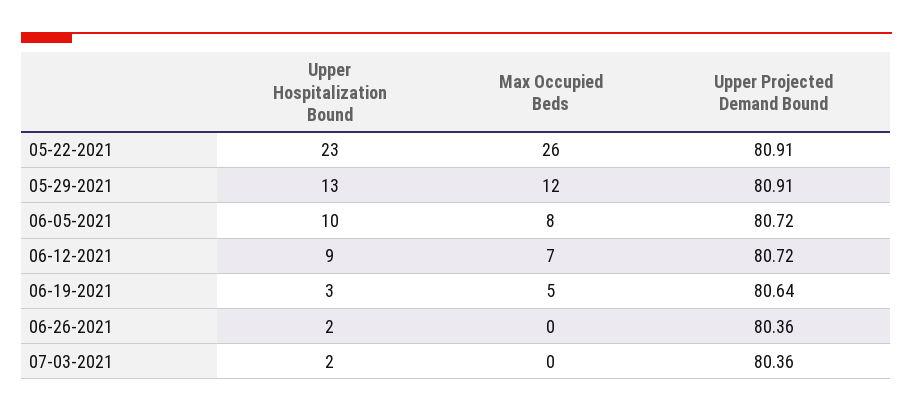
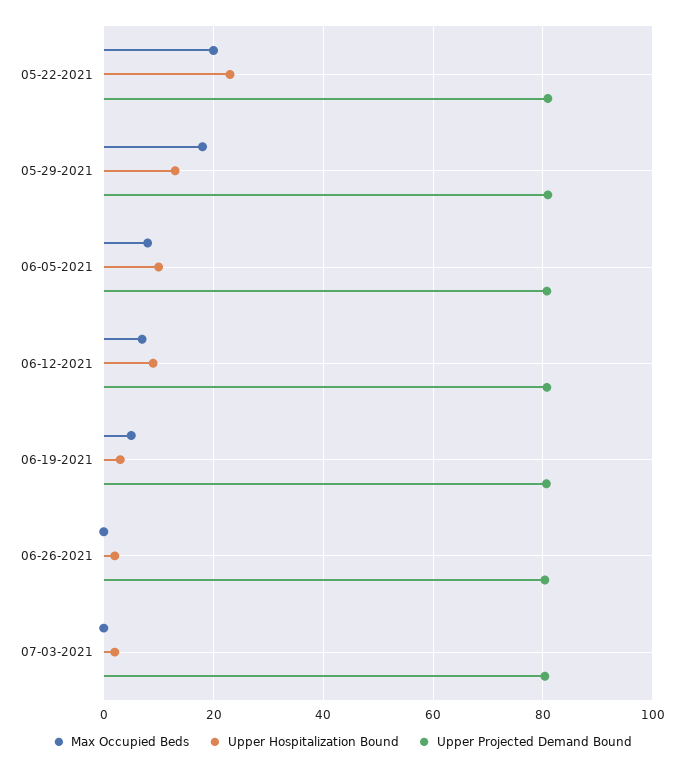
Max Occupied Beds, 05-22-2021: 26 -> 20
Max Occupied Beds, 05-29-2021: 12 -> 18

